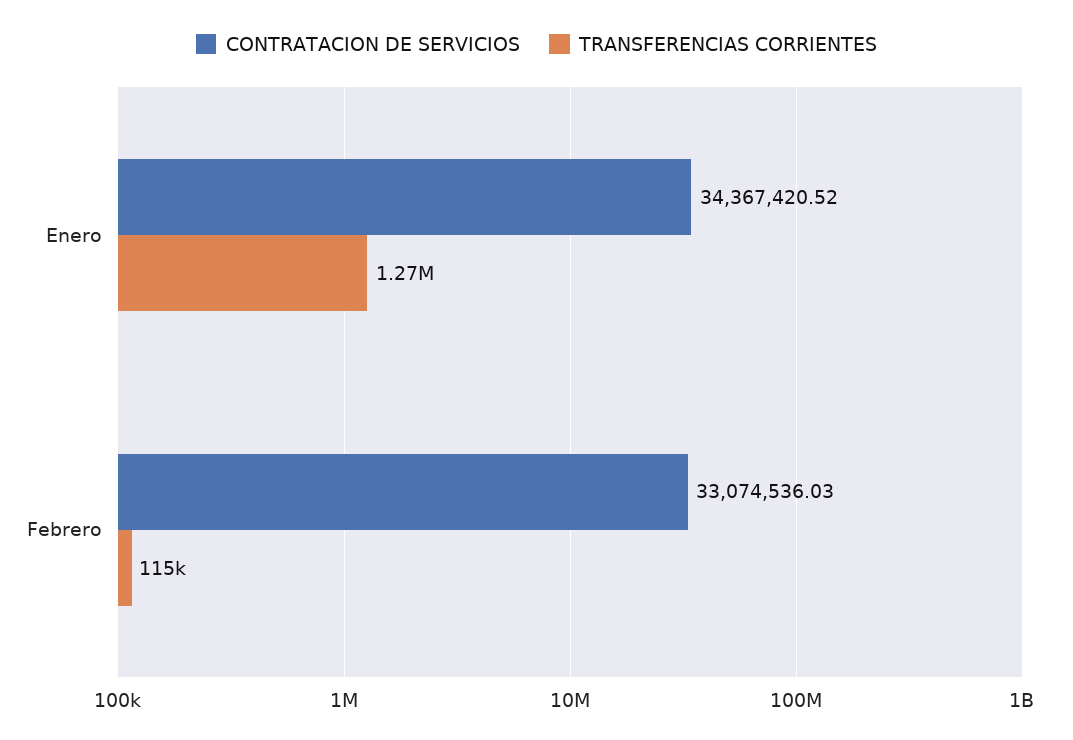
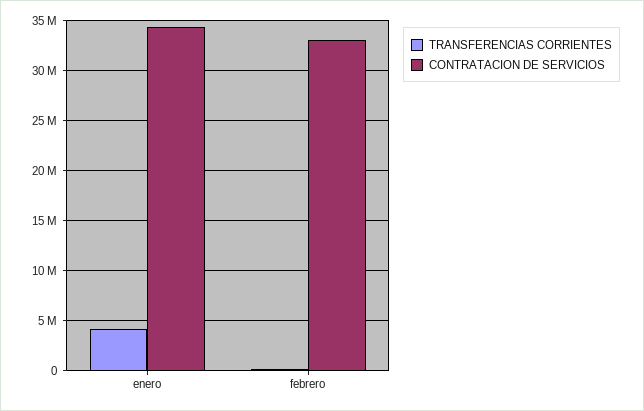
TRANSFERENCIAS CORRIENTES, Enero: 1270000 -> 4000000

